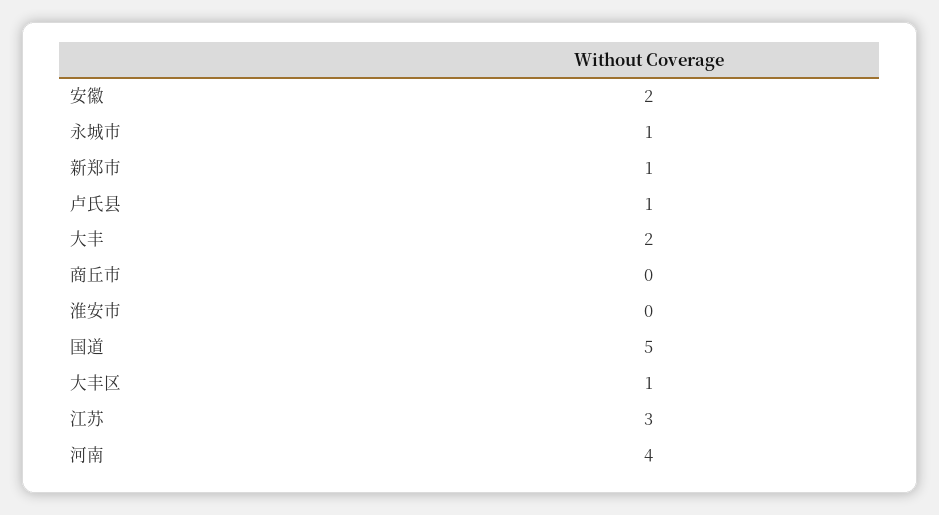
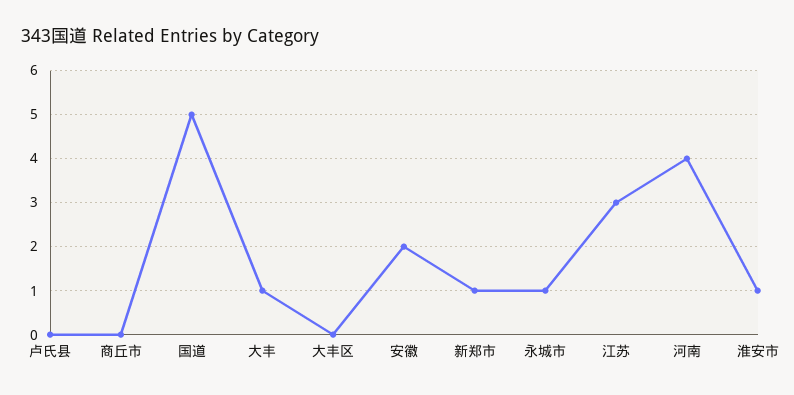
卢氏县: 1 -> 0
大丰: 2 -> 1
淮安市: 0 -> 1
大丰区: 1 -> 0

